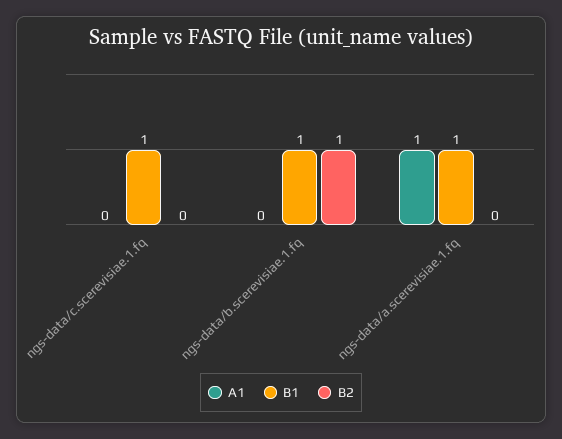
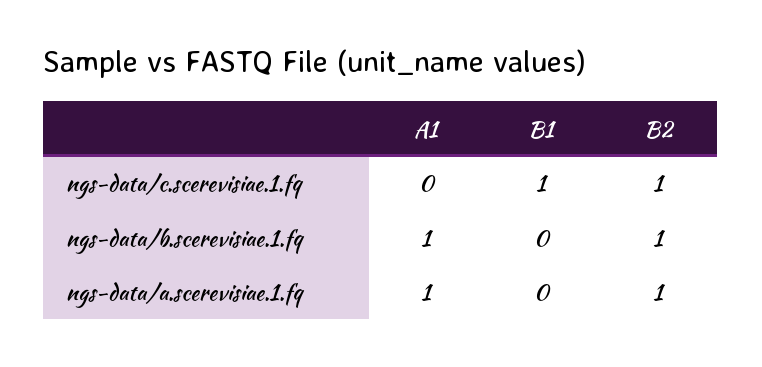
B2, ngs-data/c.scerevisiae.1.fq: 0 -> 1
A1, ngs-data/b.scerevisiae.1.fq: 0 -> 1
B1, ngs-data/b.scerevisiae.1.fq: 1 -> 0
B1, ngs-data/a.scerevisiae.1.fq: 1 -> 0
B2, ngs-data/a.scerevisiae.1.fq: 0 -> 1

